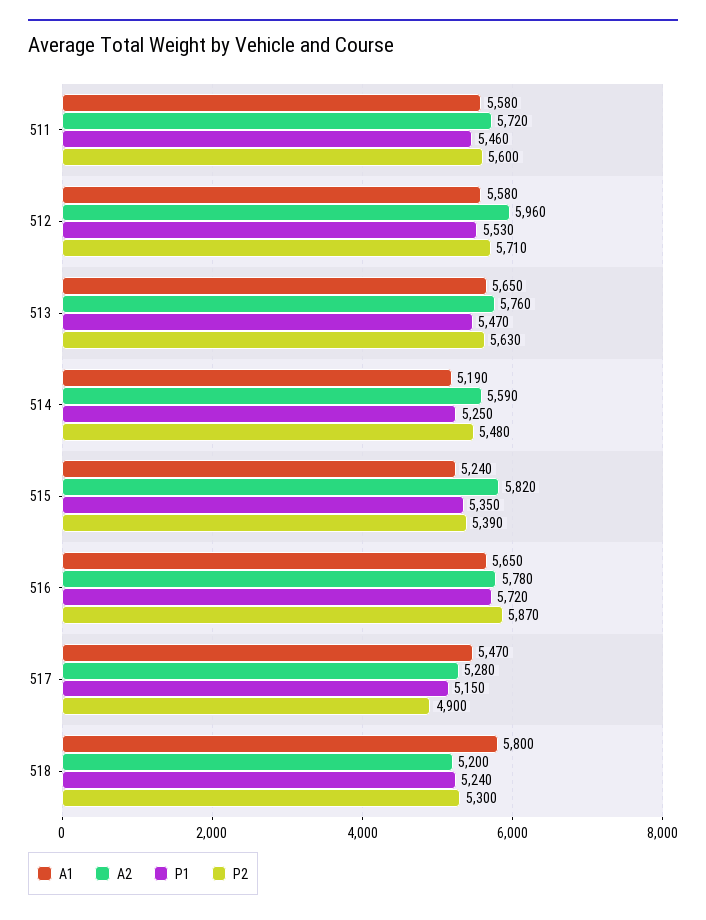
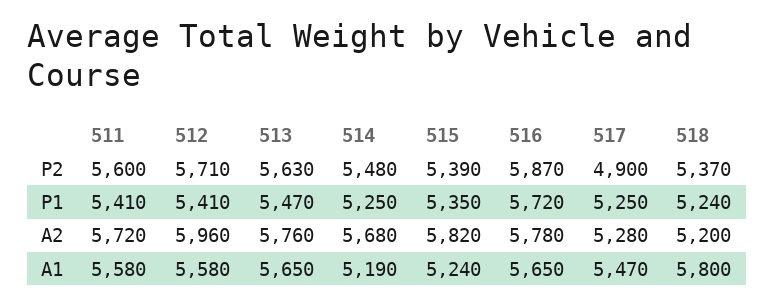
P1, 511: 5460 -> 5410
P1, 512: 5530 -> 5410
A2, 514: 5590 -> 5680
P1, 517: 5150 -> 5250
P2, 518: 5300 -> 5370

